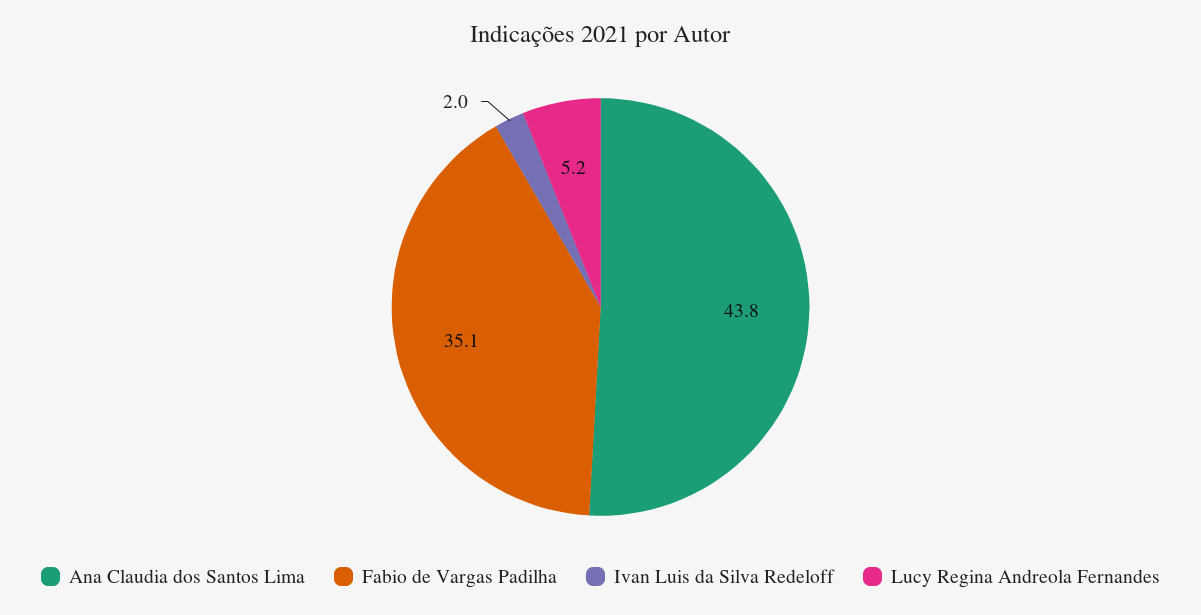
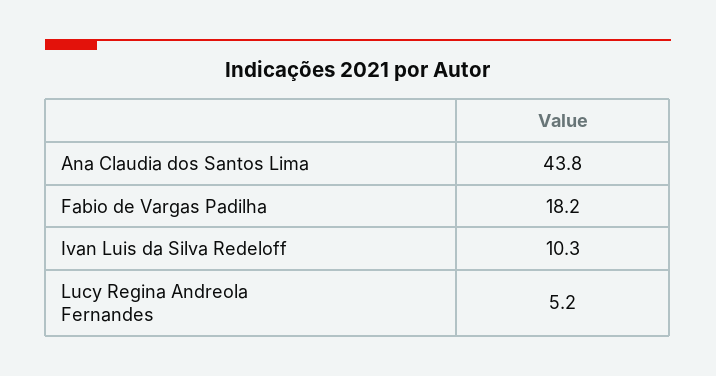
Fabio de Vargas Padilha: 35.1 -> 18.2
Ivan Luis da Silva Redeloff: 2 -> 10.3

